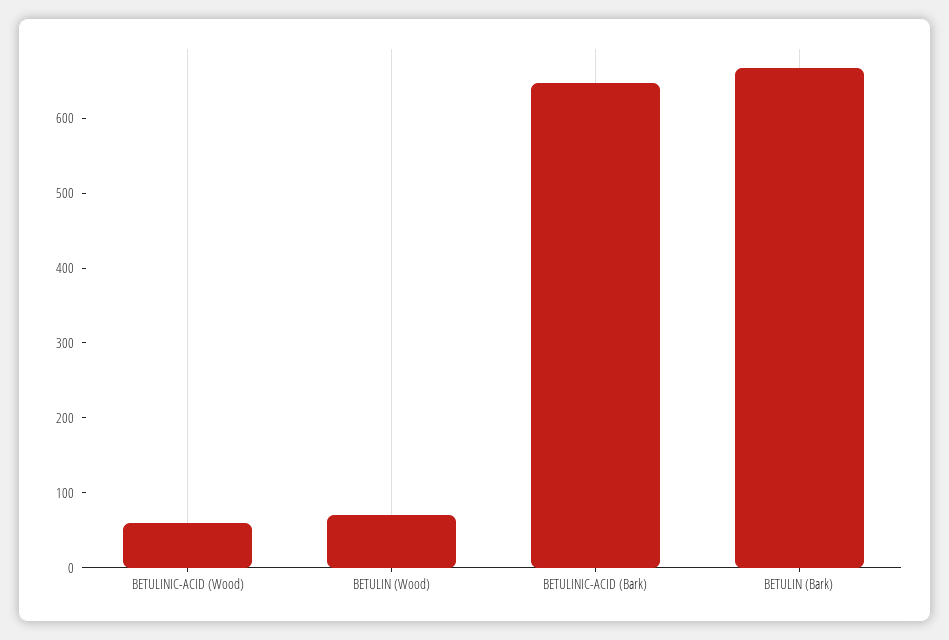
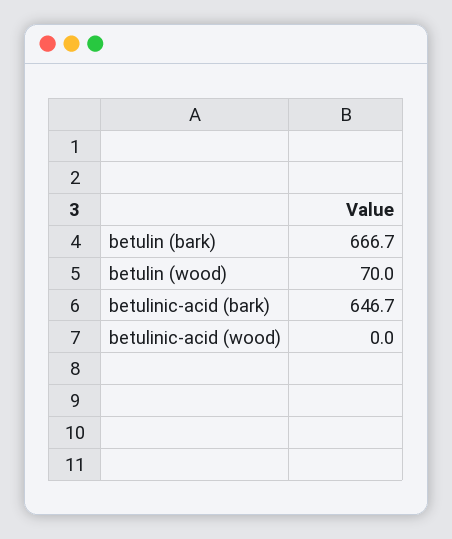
BETULINIC-ACID (Wood): 60 -> 0

